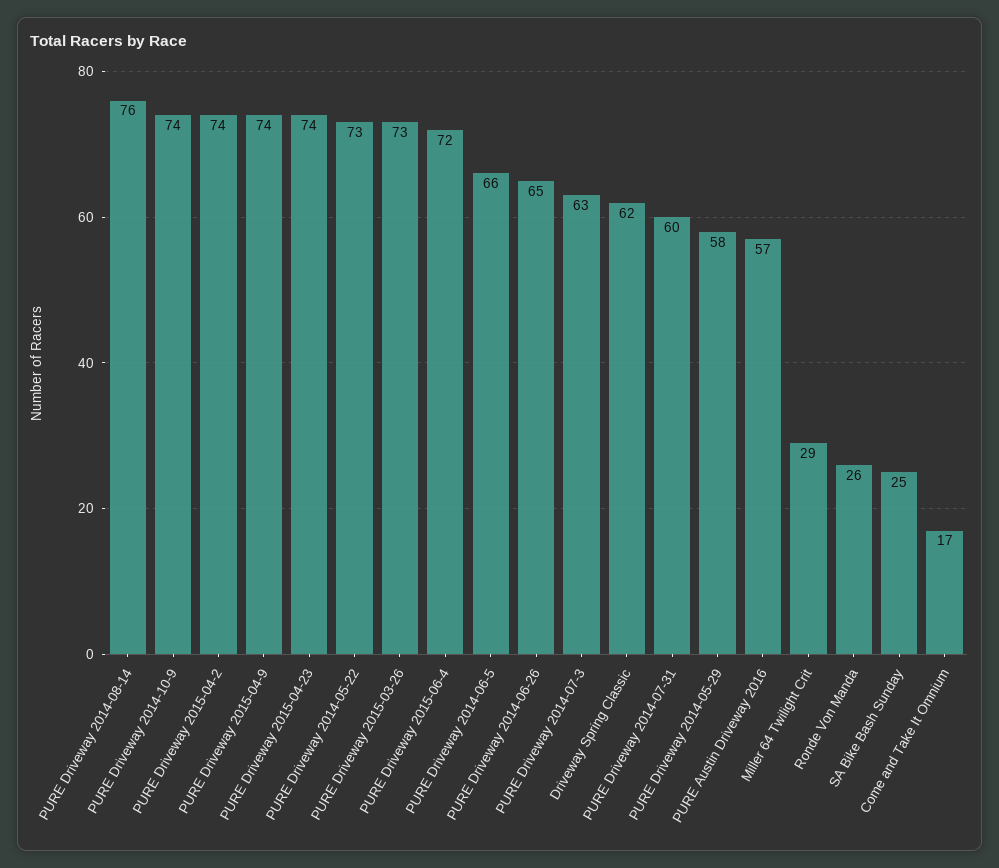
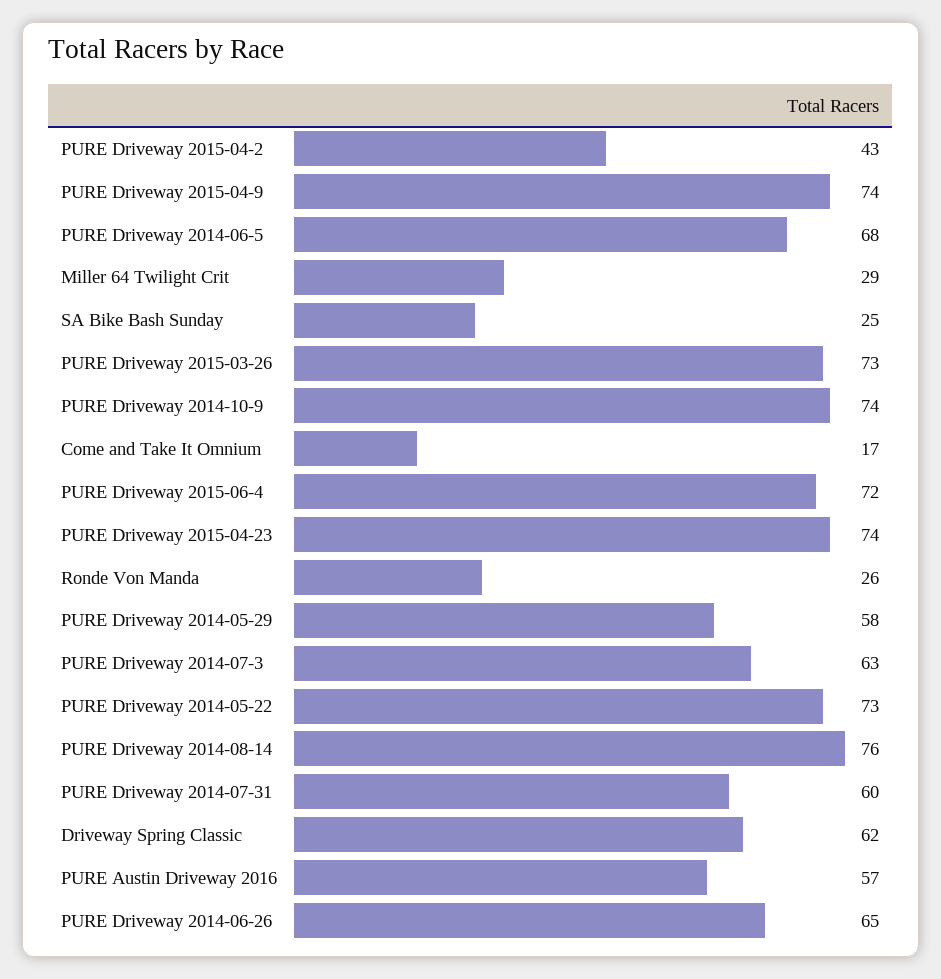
PURE Driveway 2015-04-2: 74 -> 43
PURE Driveway 2014-06-5: 66 -> 68

